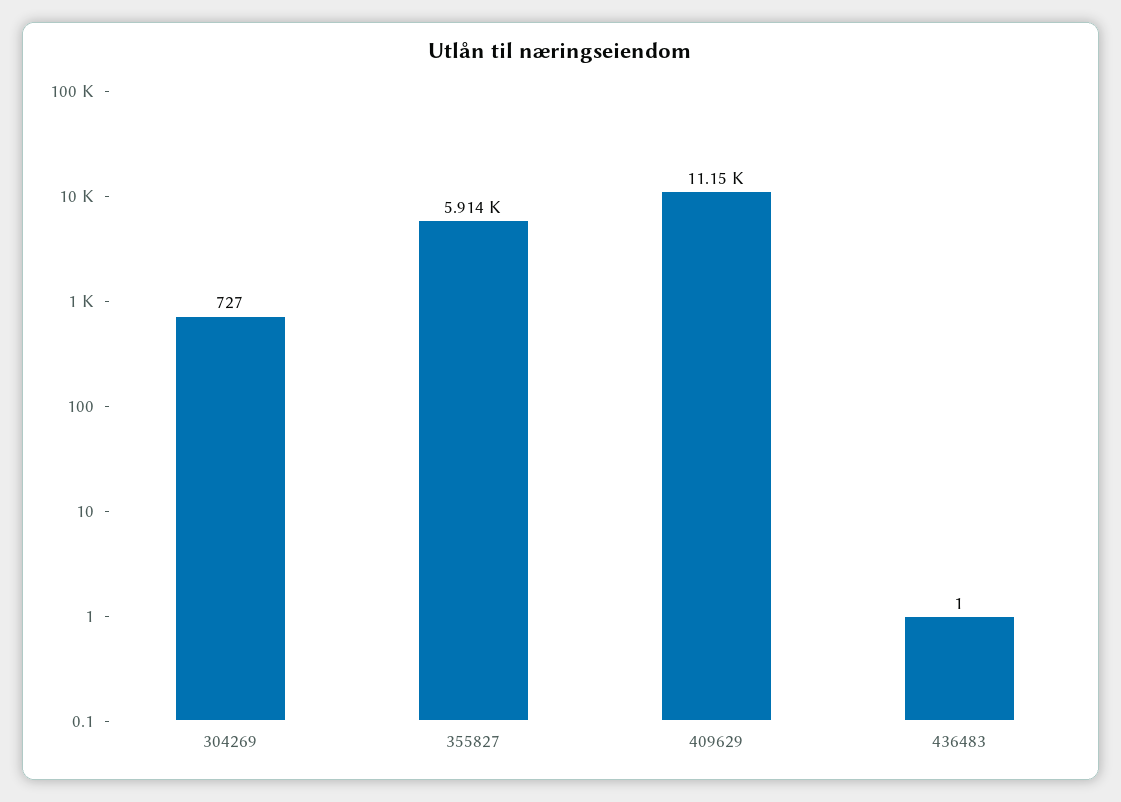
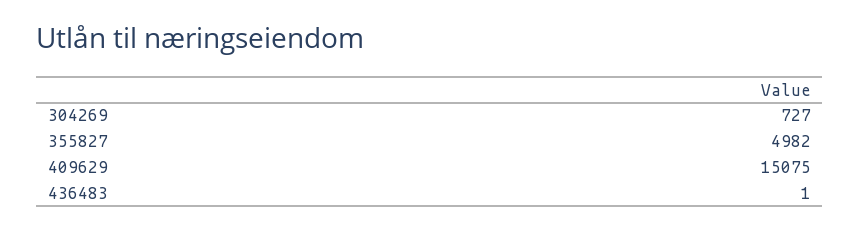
355827: 5914 -> 4982
409629: 11150 -> 15075

